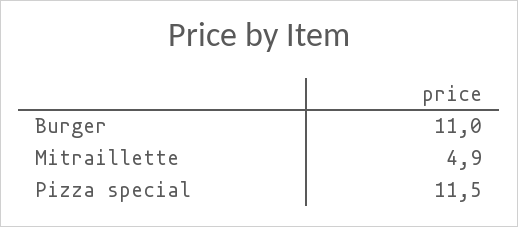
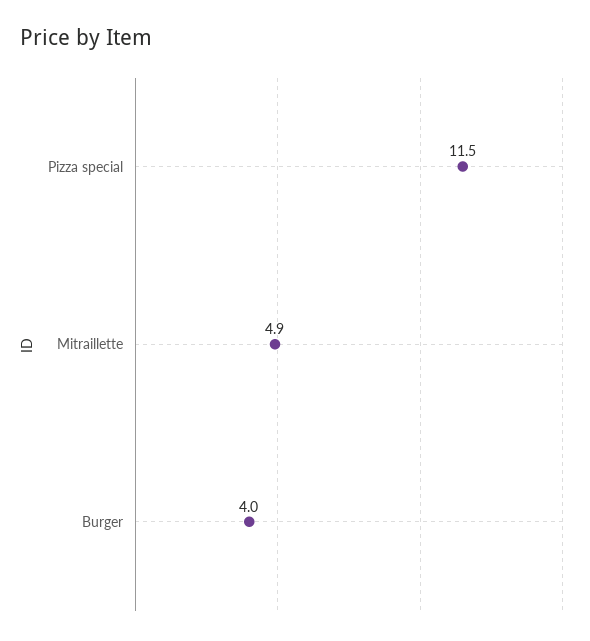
Burger: 11 -> 4

